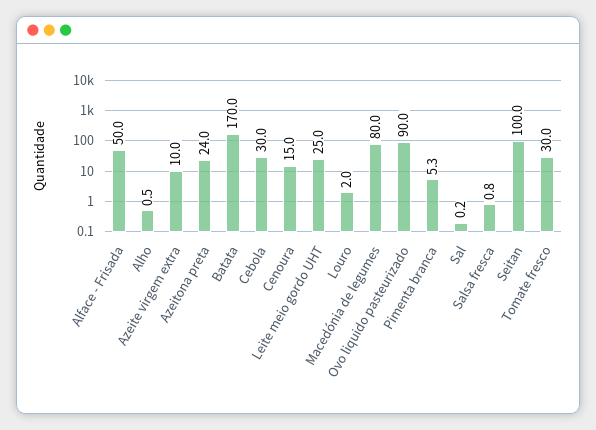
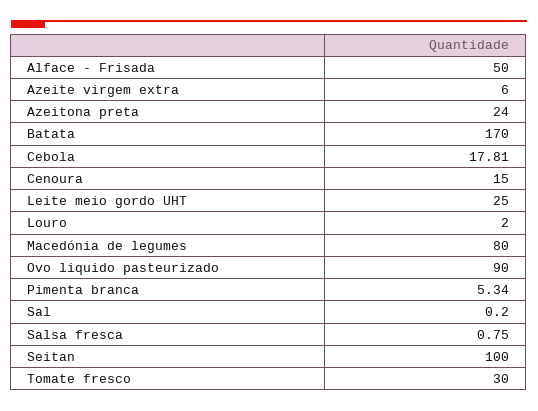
Alho: 0.5 -> none
Azeite virgem extra: 10 -> 6
Cebola: 30 -> 17.81

